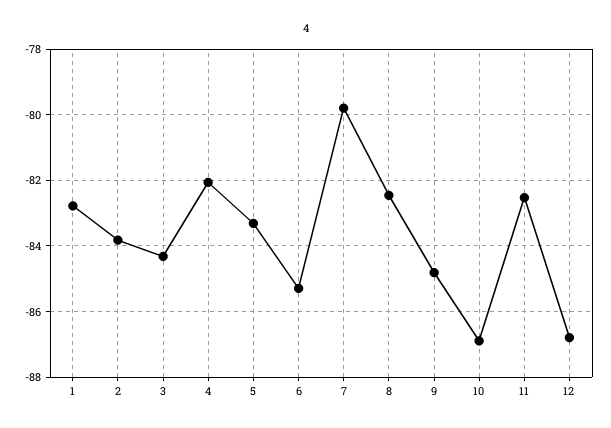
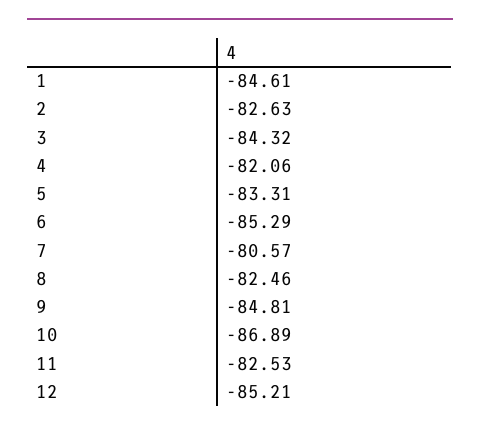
1: -82.8 -> -84.61
2: -83.8 -> -82.63
7: -79.8 -> -80.57
12: -86.8 -> -85.21

